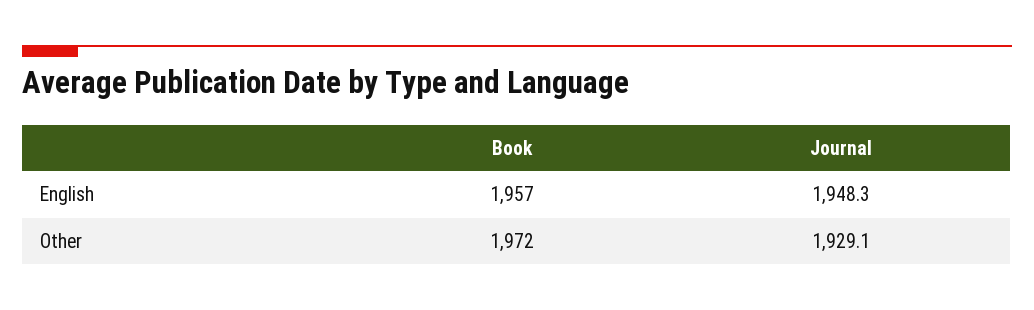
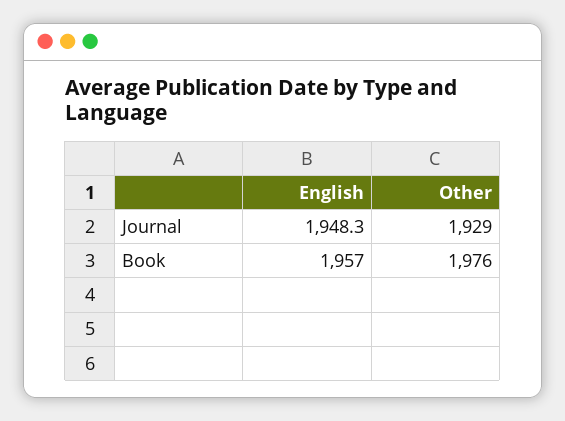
Book, Other: 1972 -> 1976
Journal, Other: 1929.1 -> 1929

